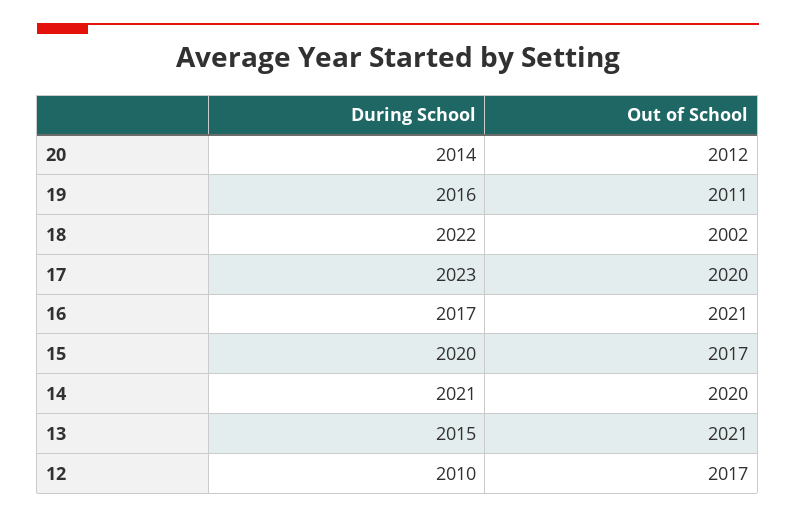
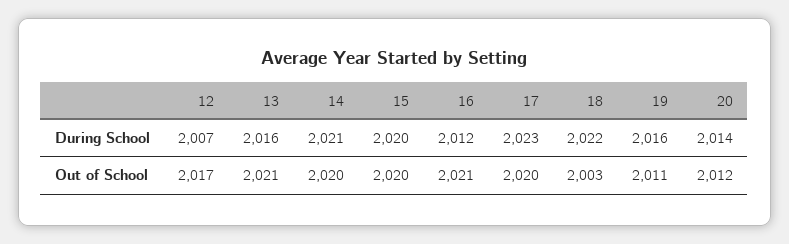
Out of School, 18: 2002 -> 2003
During School, 16: 2017 -> 2012
Out of School, 15: 2017 -> 2020
During School, 13: 2015 -> 2016
During School, 12: 2010 -> 2007

